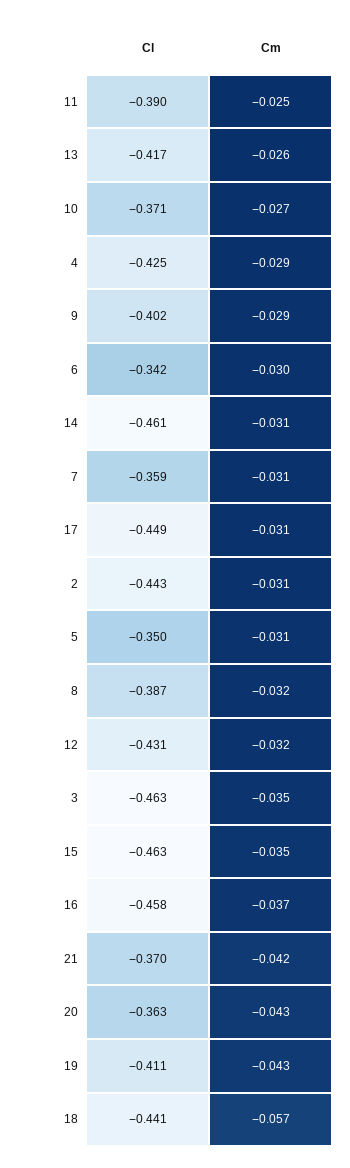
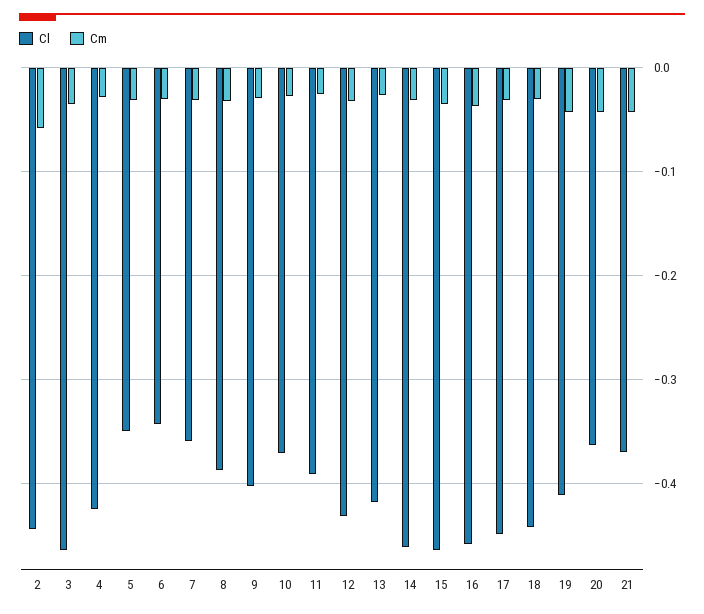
Cm, 2: -0.031 -> -0.06
Cm, 18: -0.057 -> -0.03

